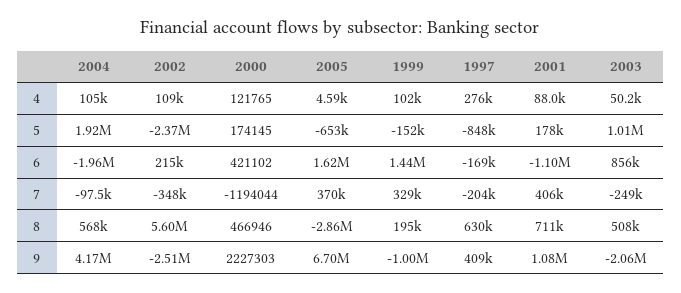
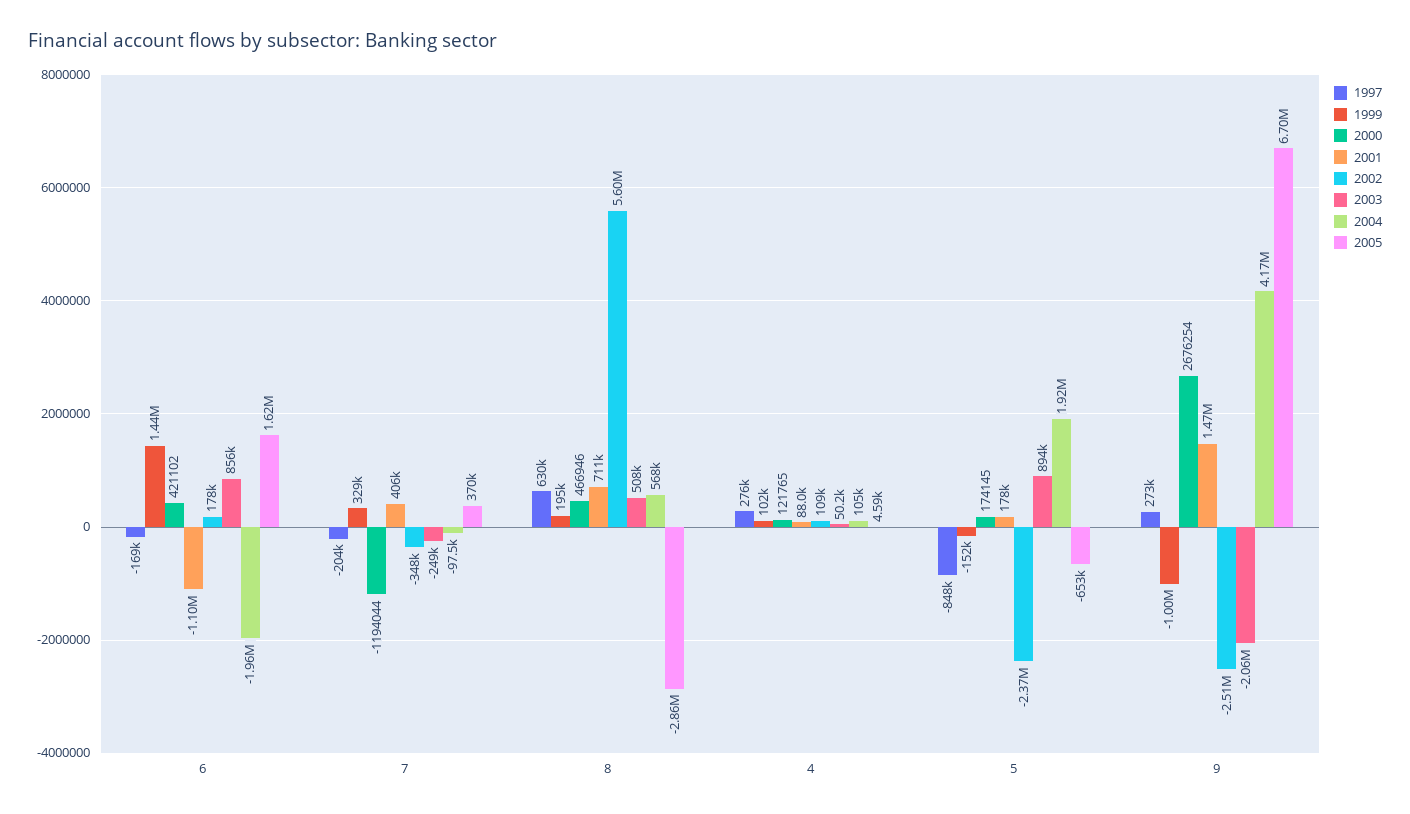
2003, 5: 1010000 -> 894000
2002, 6: 215000 -> 178000
2000, 9: 2227303 -> 2676254
1997, 9: 409000 -> 273000
2001, 9: 1080000 -> 1470000

